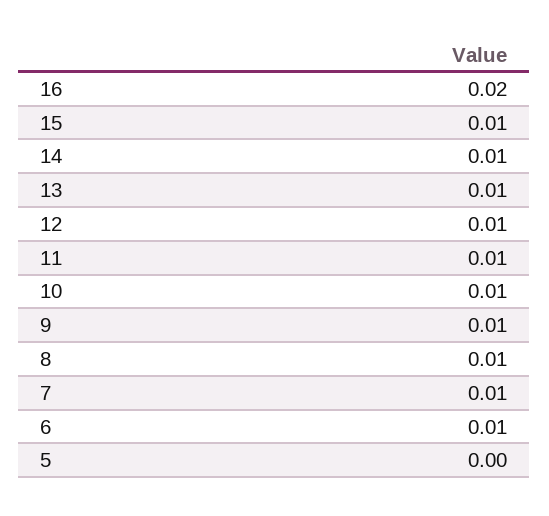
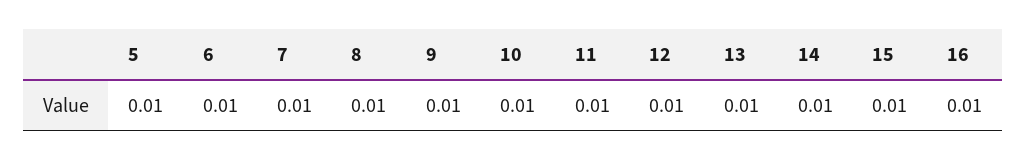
16: 0.02 -> 0.01
5: 0 -> 0.01

